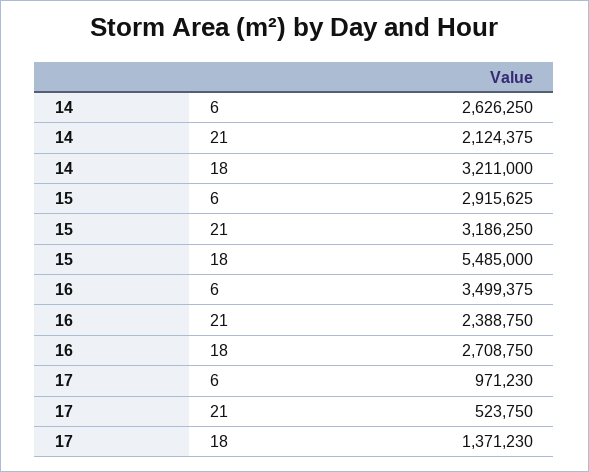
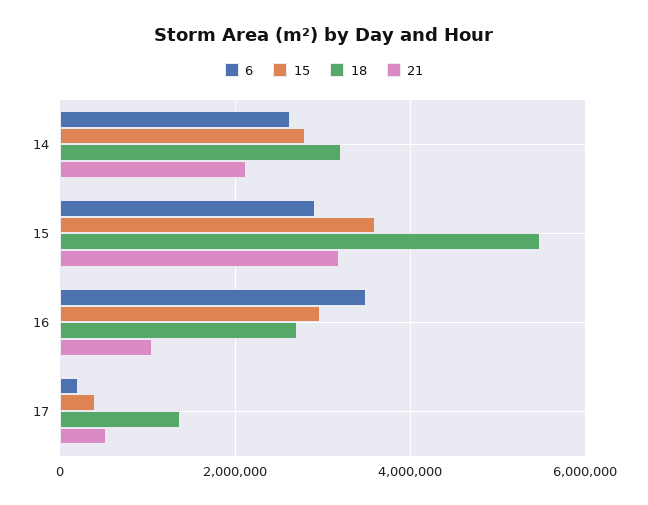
21, 16: 2388750 -> 1000000
6, 17: 971230 -> 200000
15, 14: none -> 2800000
15, 15: none -> 3600000
15, 16: none -> 3000000
15, 17: none -> 400000

